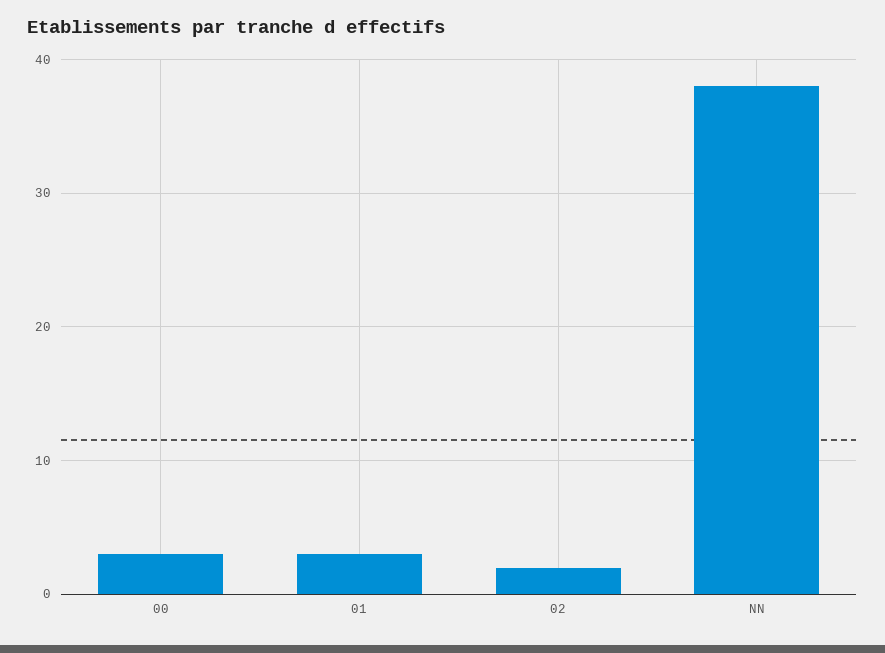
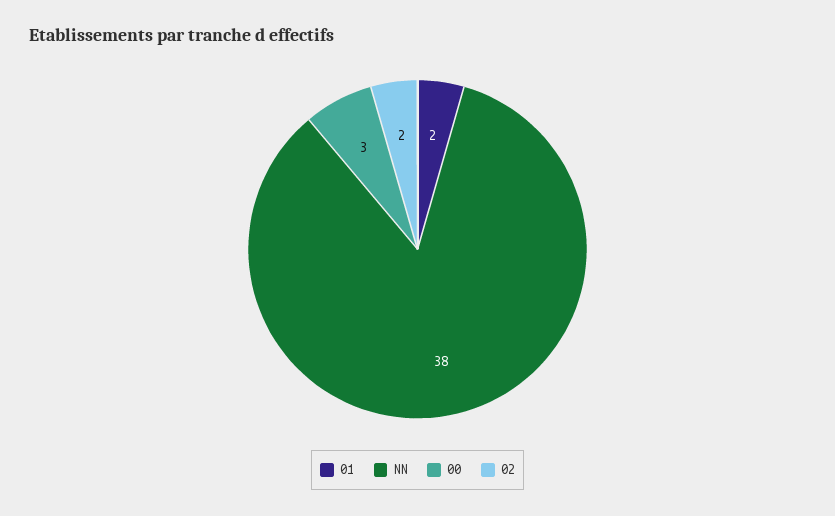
01: 3 -> 2

